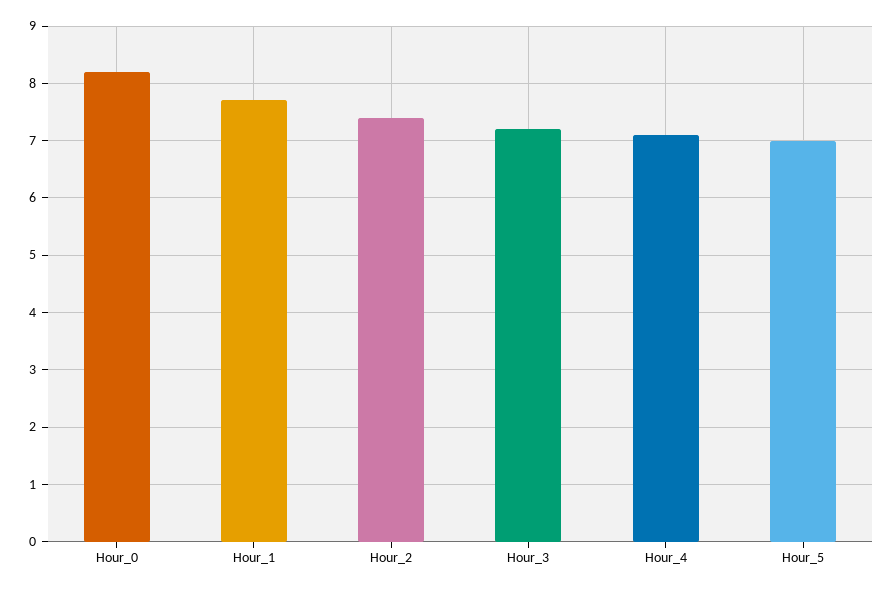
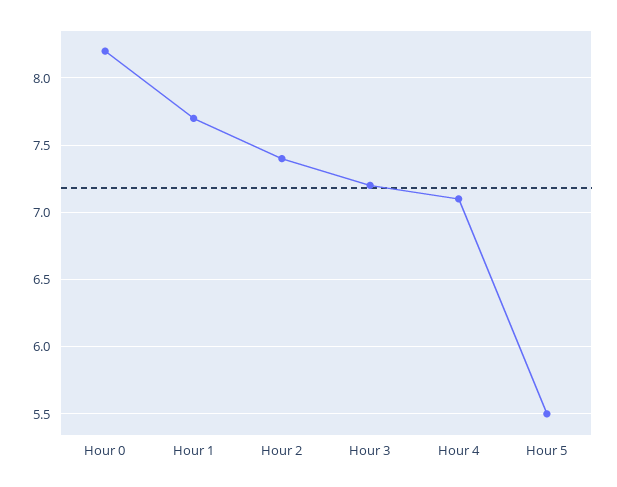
Hour_5: 7 -> 5.5

